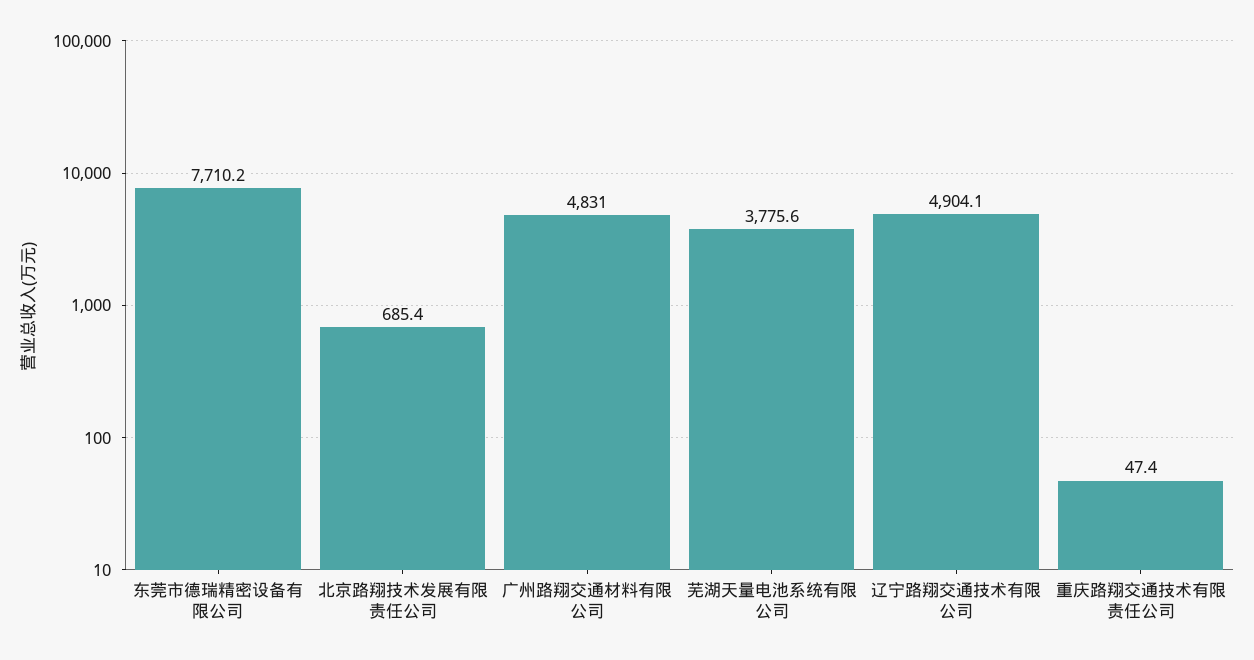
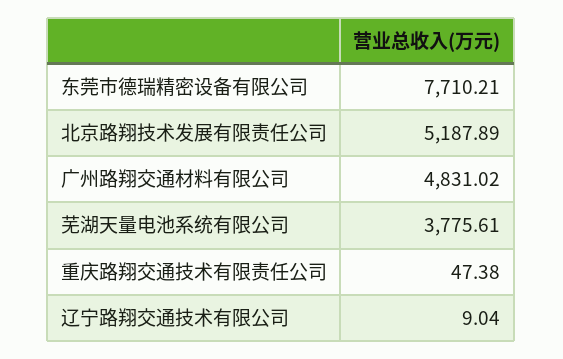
北京路翔技术发展有限责任公司: 685.4 -> 5187.89
辽宁路翔交通技术有限公司: 4904.1 -> 9.04

